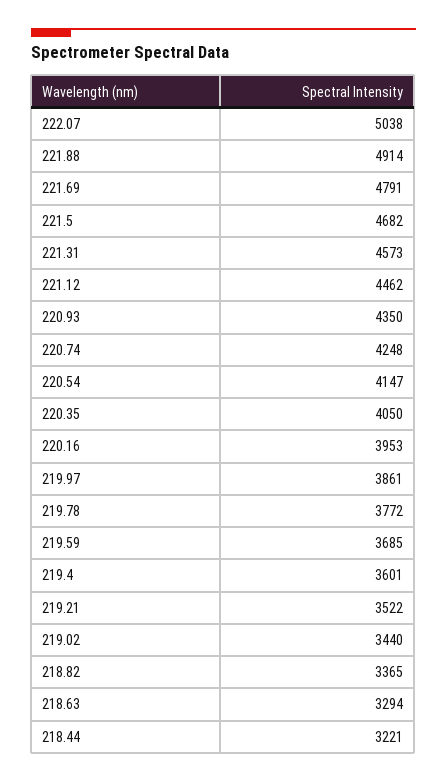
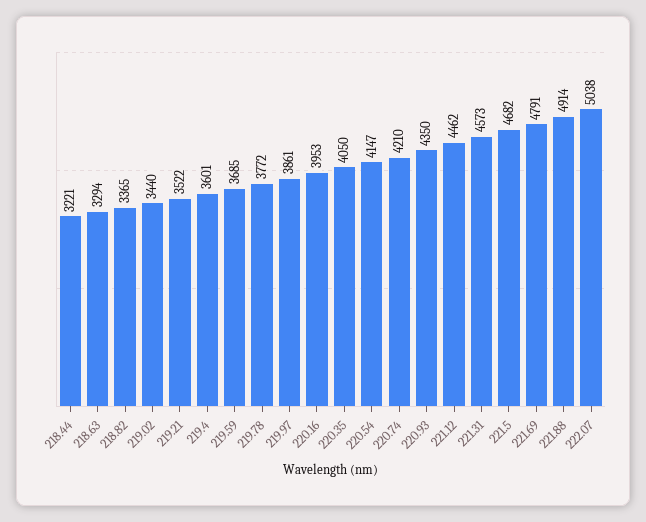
220.74: 4248 -> 4210

